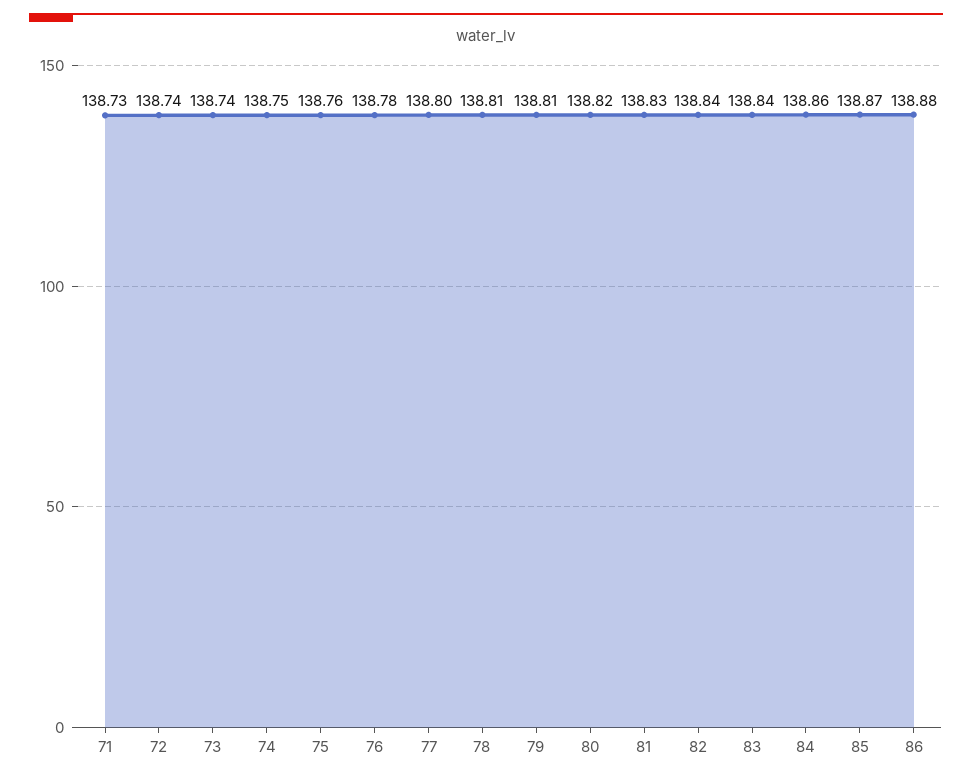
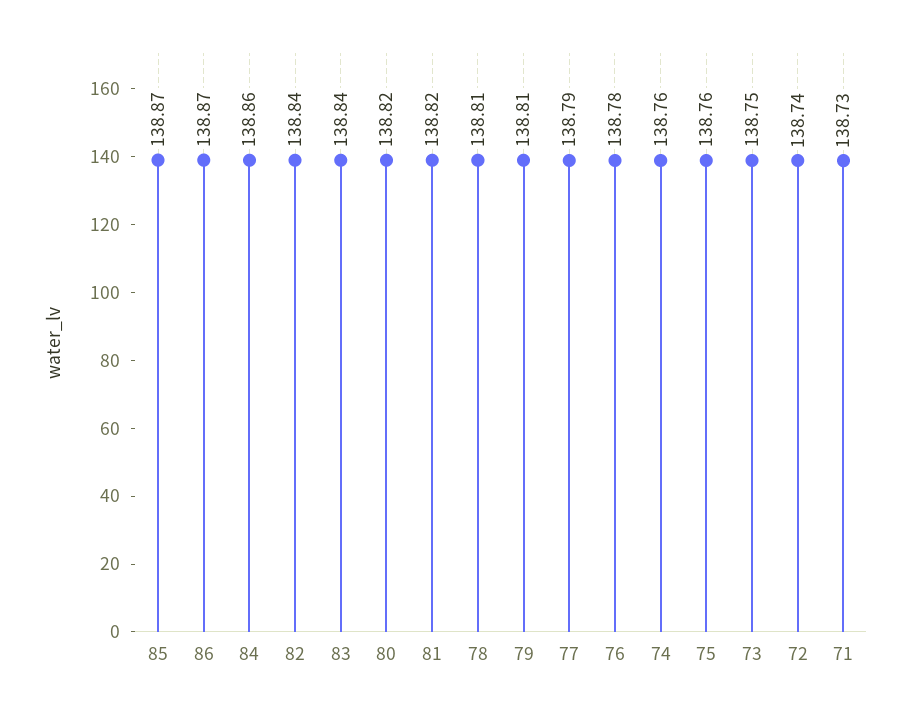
73: 138.74 -> 138.75
74: 138.75 -> 138.76
77: 138.8 -> 138.79
81: 138.83 -> 138.82
86: 138.88 -> 138.87

